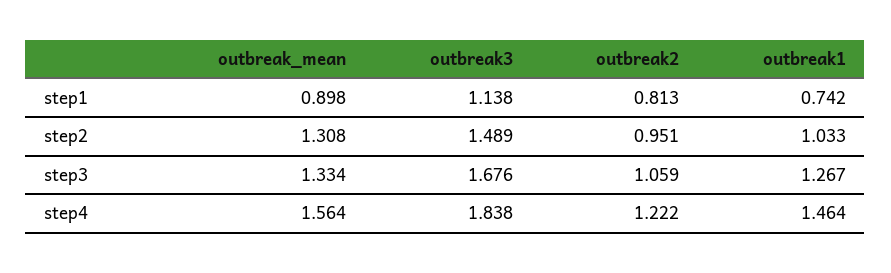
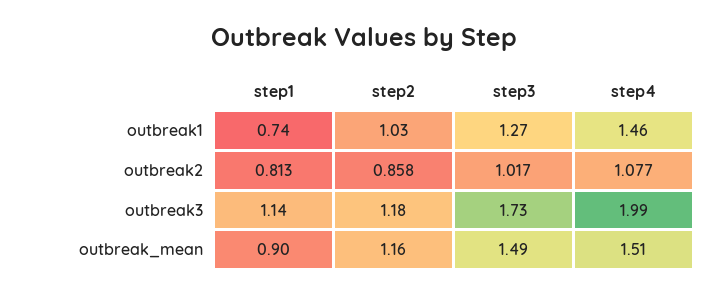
outbreak_mean, step2: 1.308 -> 1.16
outbreak3, step2: 1.489 -> 1.18
outbreak2, step2: 0.951 -> 0.858
outbreak_mean, step3: 1.334 -> 1.49
outbreak3, step3: 1.676 -> 1.73
outbreak2, step3: 1.059 -> 1.017
outbreak_mean, step4: 1.564 -> 1.51
outbreak3, step4: 1.838 -> 1.99
outbreak2, step4: 1.222 -> 1.077

